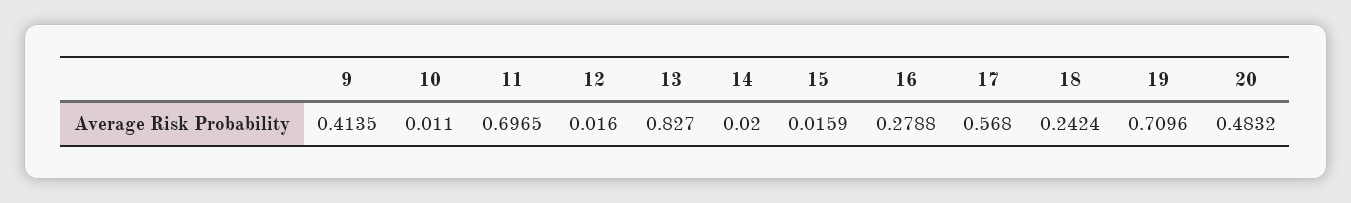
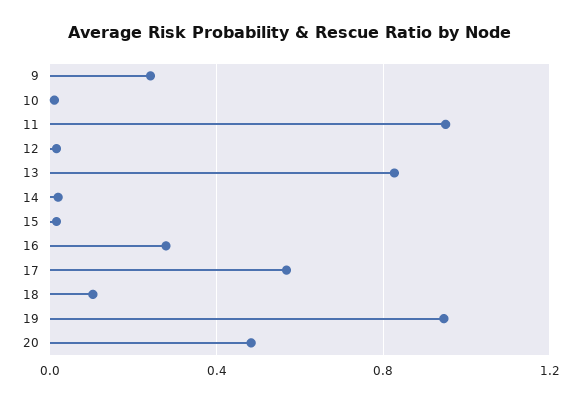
9: 0.4135 -> 0.25
11: 0.6965 -> 0.95
18: 0.2424 -> 0.1
19: 0.7096 -> 0.95

